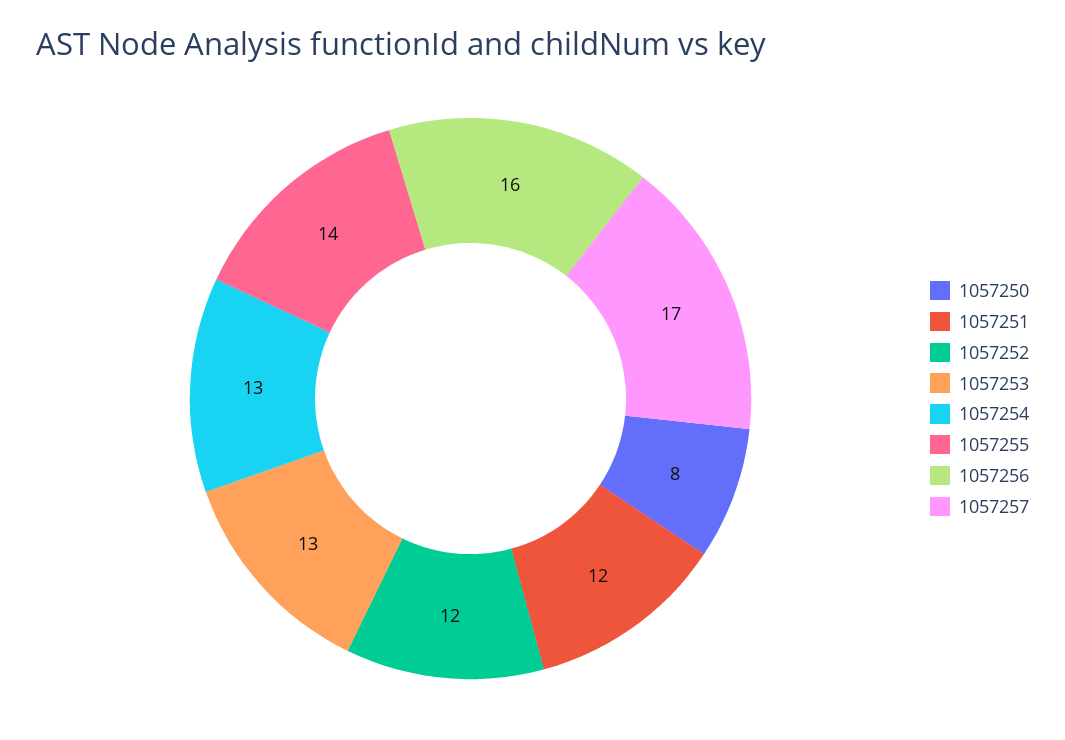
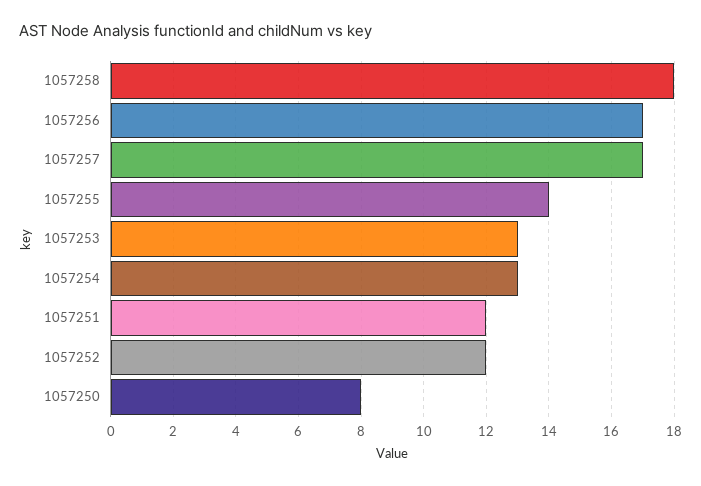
1057256: 16 -> 17
1057258: none -> 18

